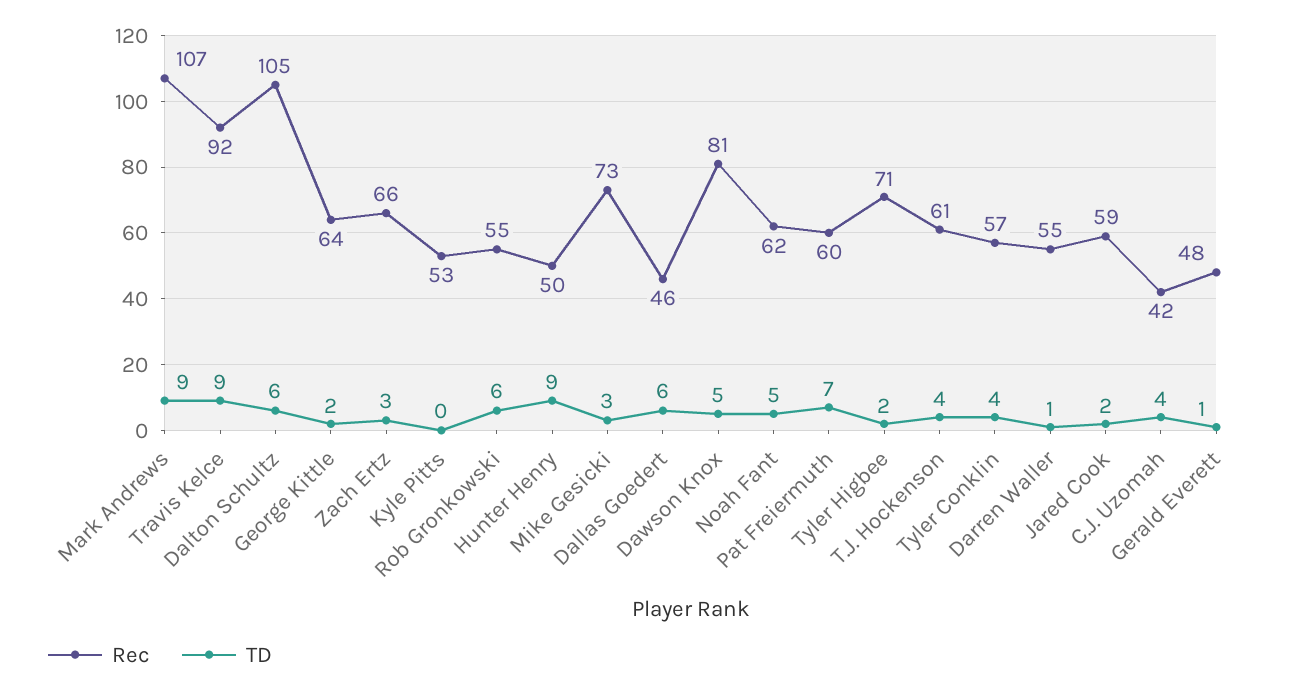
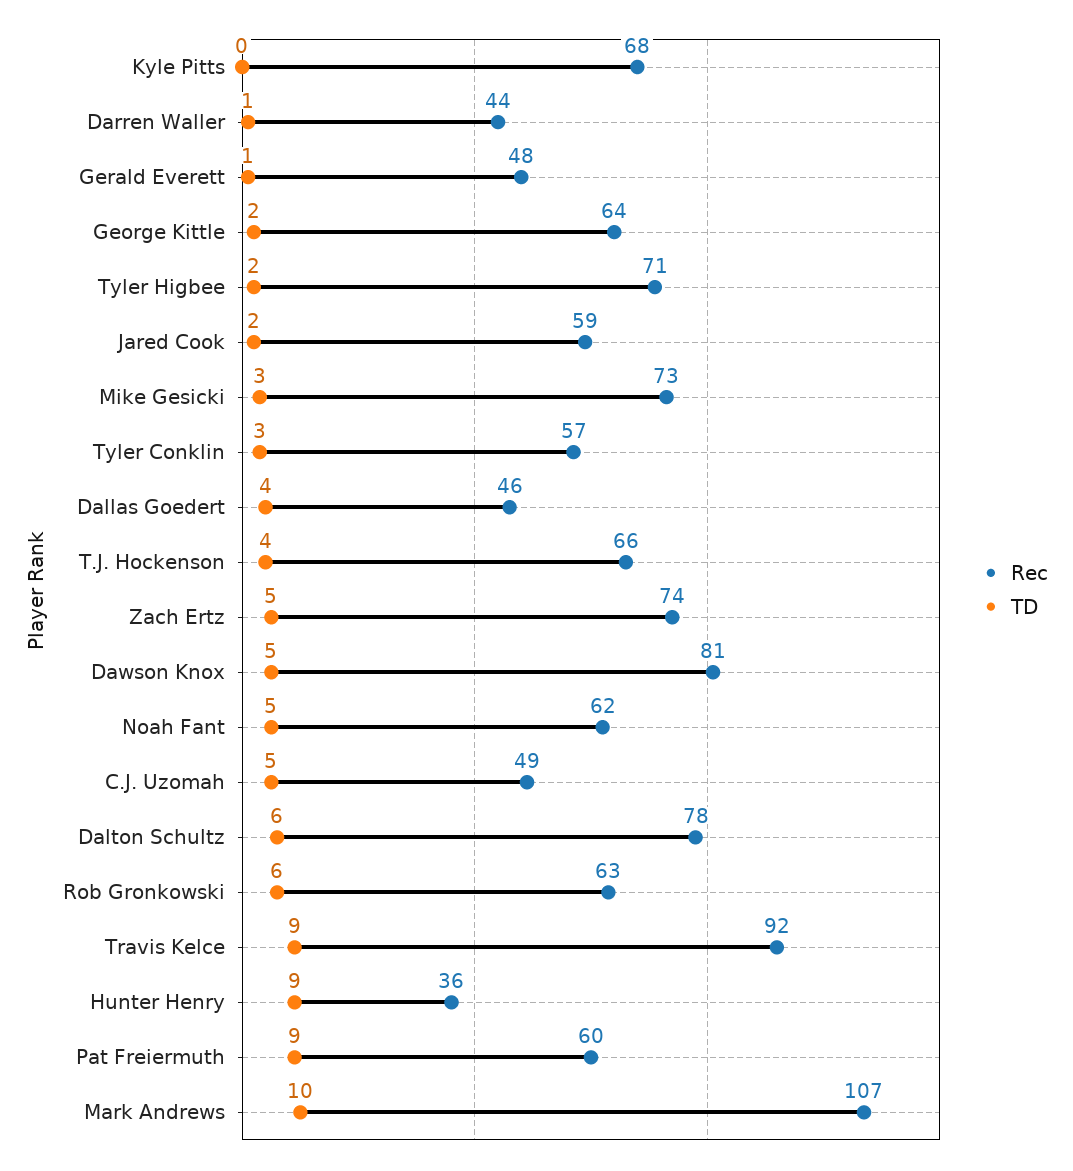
TD, Mark Andrews: 9 -> 10
Rec, Dalton Schultz: 105 -> 78
Rec, Zach Ertz: 66 -> 74
TD, Zach Ertz: 3 -> 5
Rec, Kyle Pitts: 53 -> 68
Rec, Rob Gronkowski: 55 -> 63
Rec, Hunter Henry: 50 -> 36
TD, Dallas Goedert: 6 -> 4
TD, Pat Freiermuth: 7 -> 9
Rec, T.J. Hockenson: 61 -> 66
TD, Tyler Conklin: 4 -> 3
Rec, Darren Waller: 55 -> 44
Rec, C.J. Uzomah: 42 -> 49
TD, C.J. Uzomah: 4 -> 5

